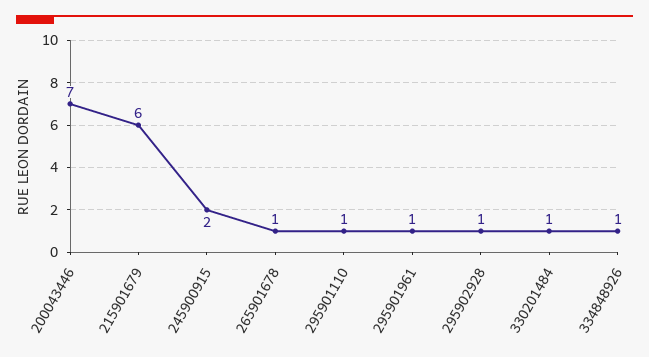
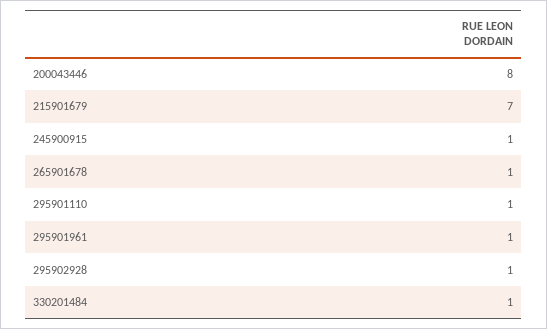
200043446: 7 -> 8
215901679: 6 -> 7
245900915: 2 -> 1
334848926: 1 -> none

